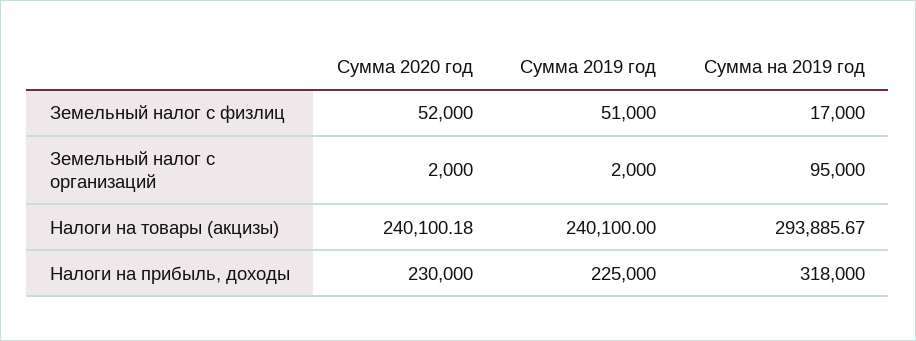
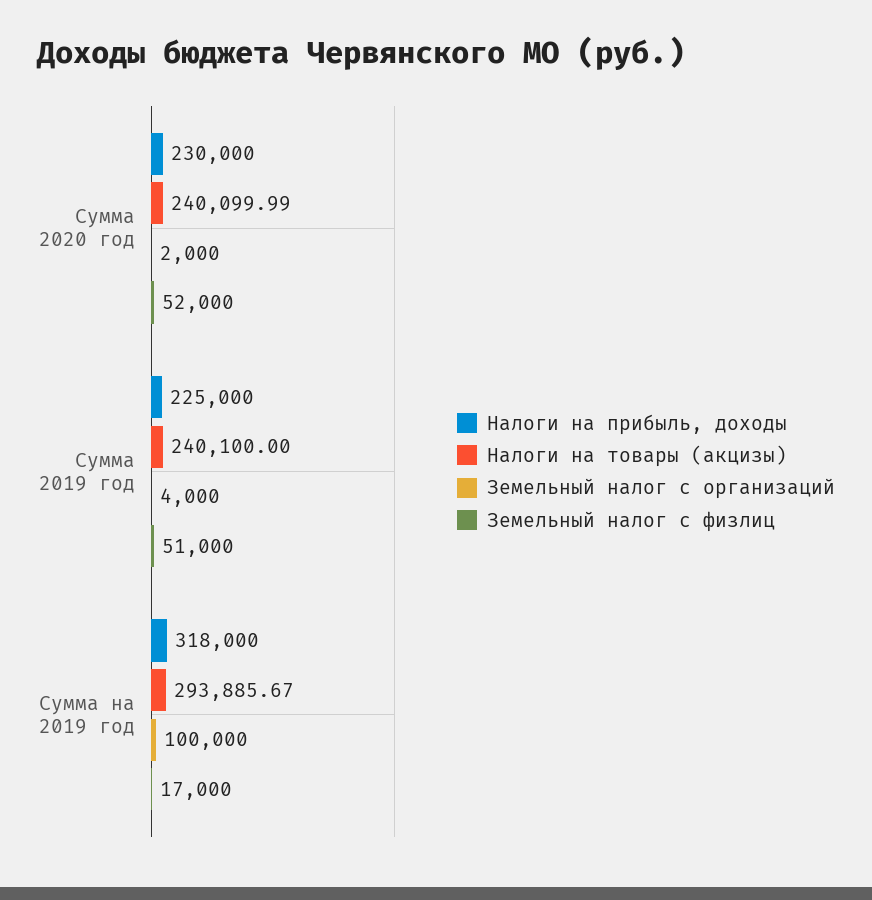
Земельный налог с организаций, Сумма 2019 год: 2000 -> 4000
Земельный налог с организаций, Сумма на 2019 год: 95000 -> 100000
Налоги на товары (акцизы), Сумма 2020 год: 240100.18 -> 240099.99

